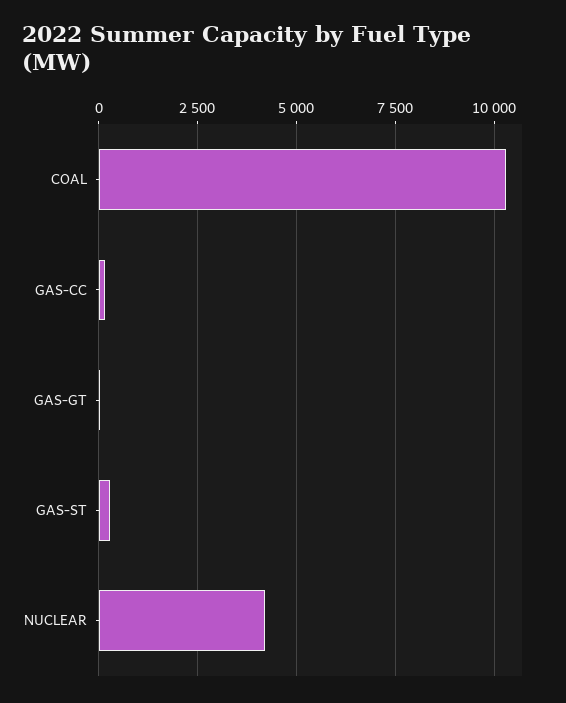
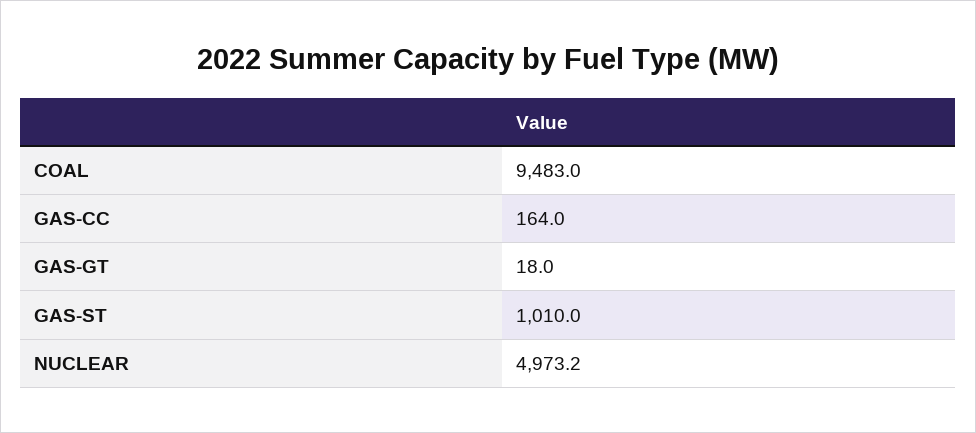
COAL: 10250 -> 9483
GAS-ST: 250 -> 1010
NUCLEAR: 4250 -> 4973.2

